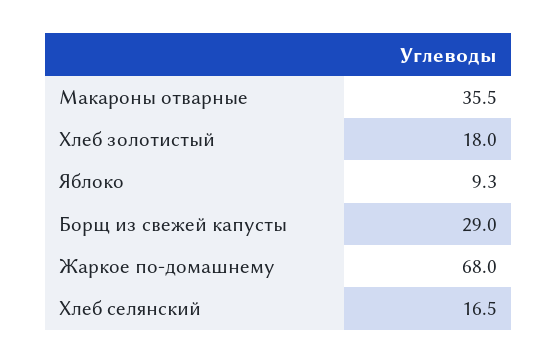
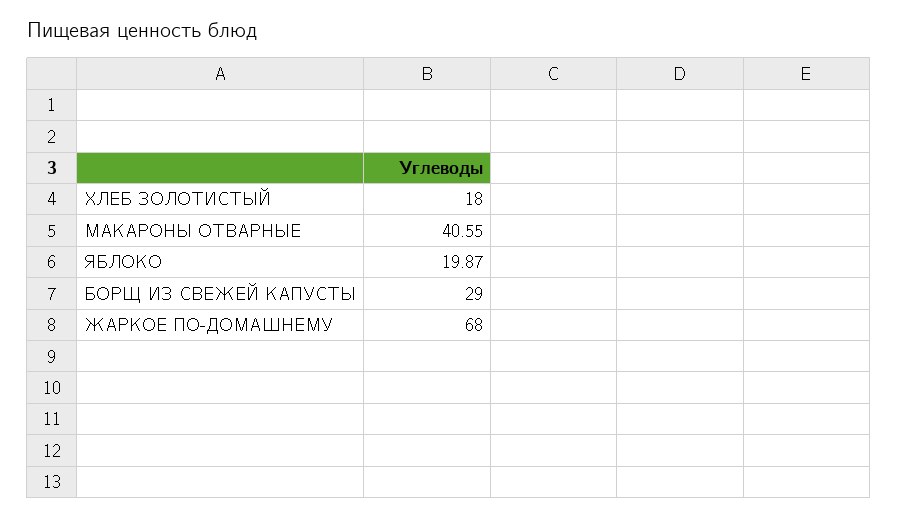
Макароны отварные: 35.5 -> 40.55
Яблоко: 9.3 -> 19.87
Хлеб селянский: 16.5 -> none

